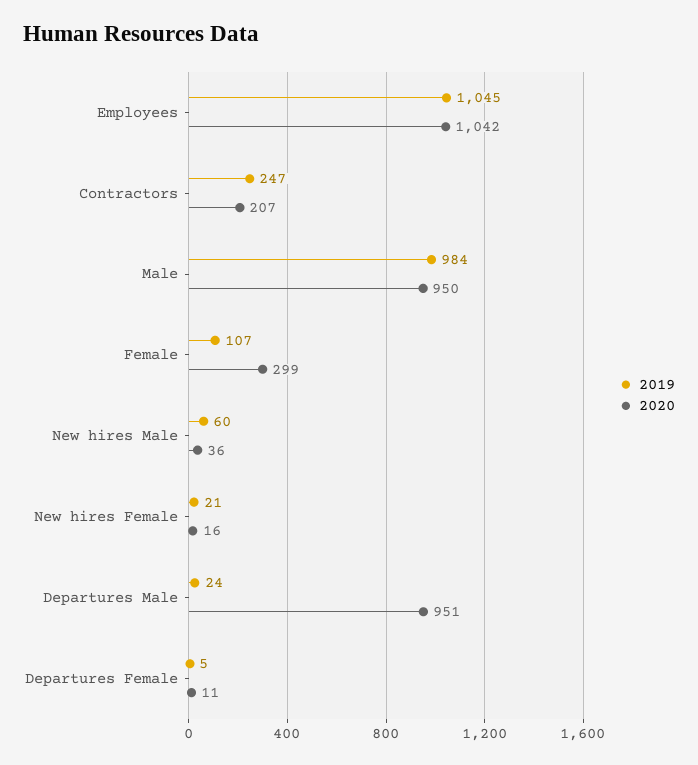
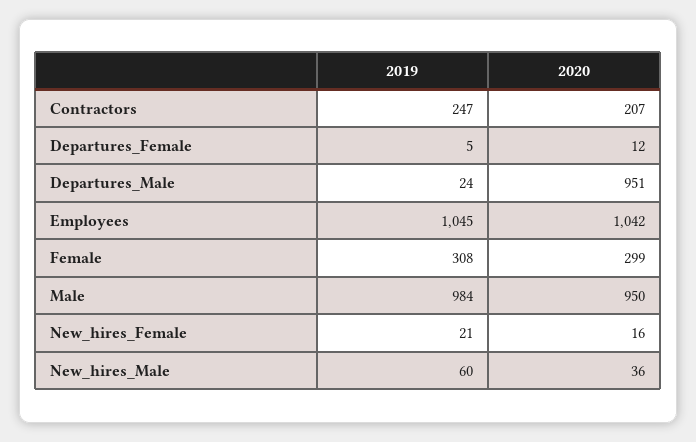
2019, Female: 107 -> 308
2020, Departures Female: 11 -> 12

